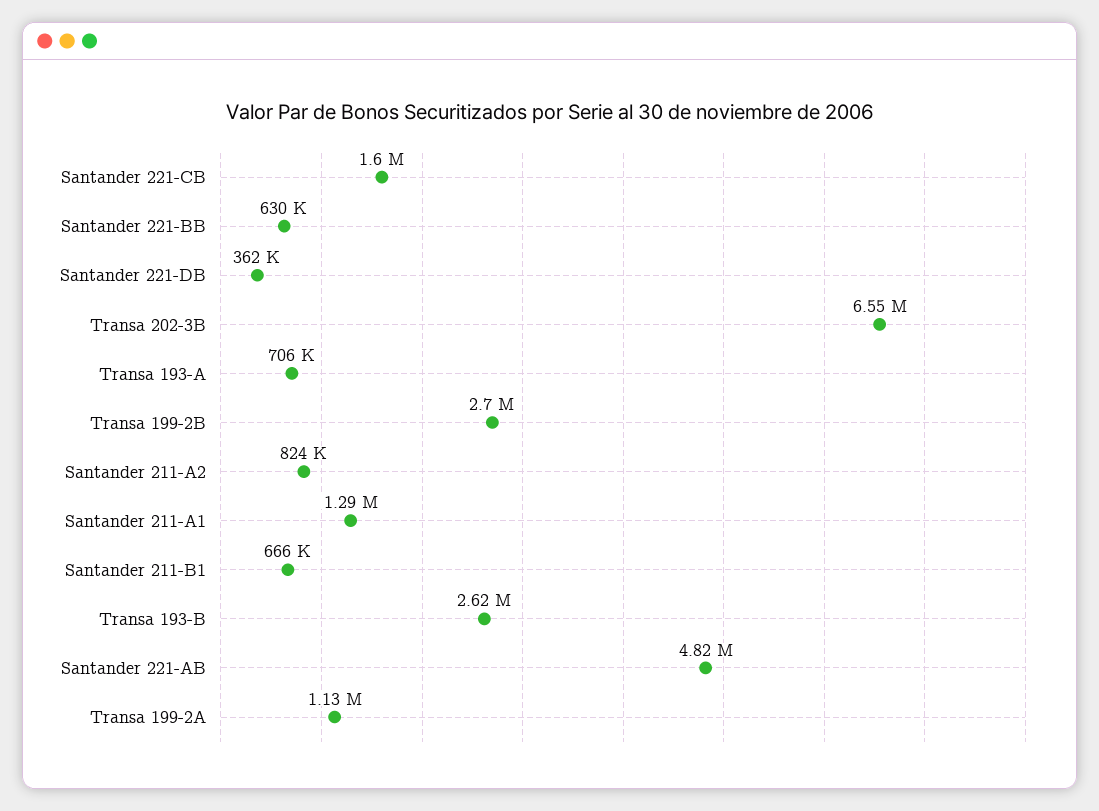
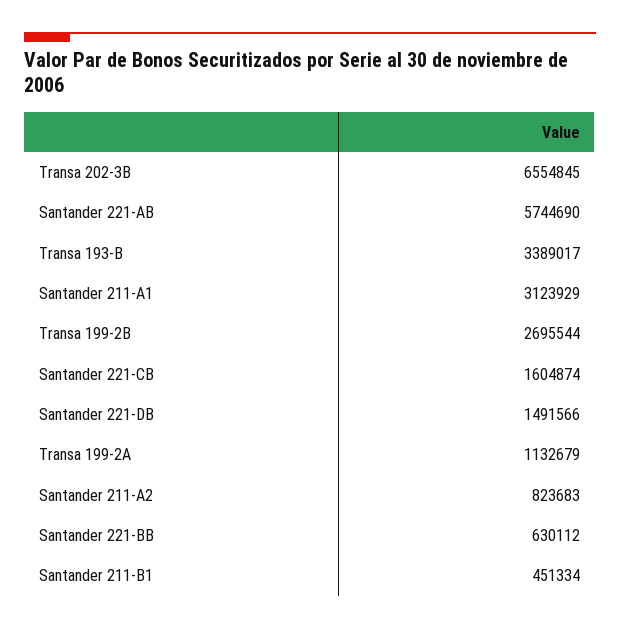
Santander 221-DB: 362000 -> 1491566
Transa 193-A: 706000 -> none
Santander 211-A1: 1290000 -> 3123929
Santander 211-B1: 666000 -> 451334
Transa 193-B: 2620000 -> 3389017
Santander 221-AB: 4820000 -> 5744690

